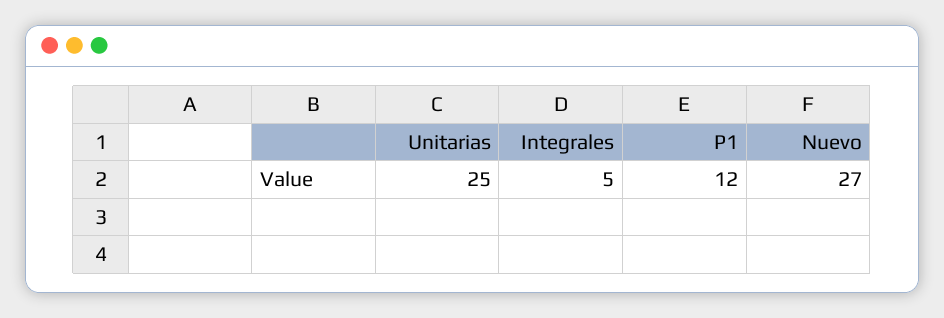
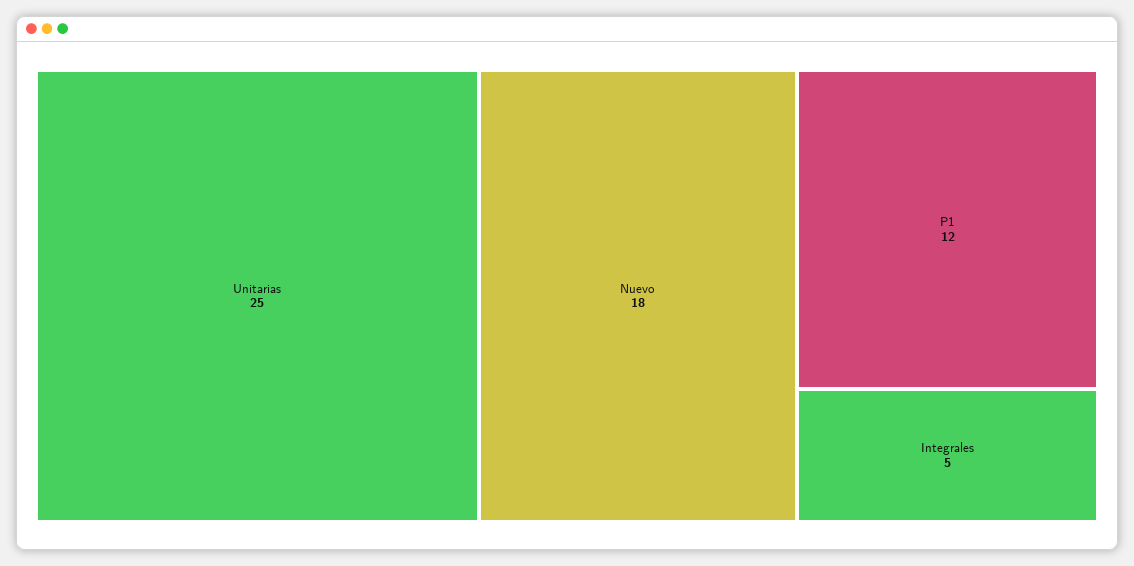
Nuevo: 27 -> 18

